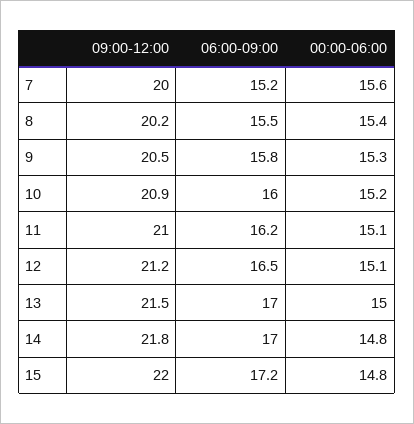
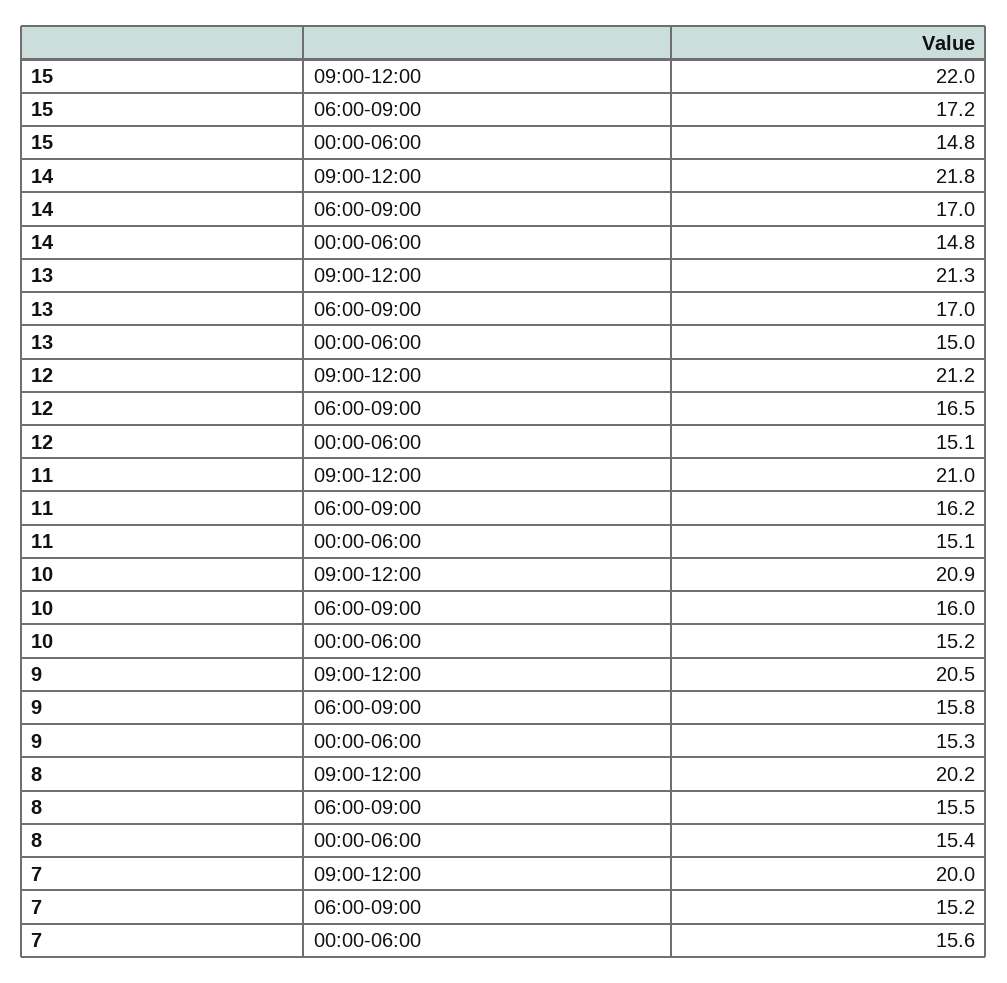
09:00-12:00, 13: 21.5 -> 21.3

